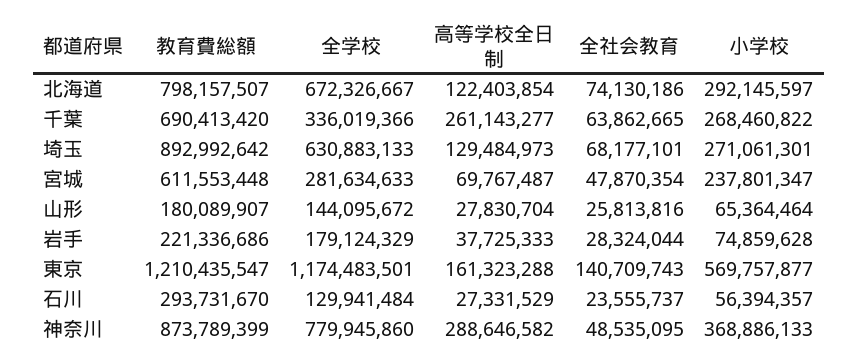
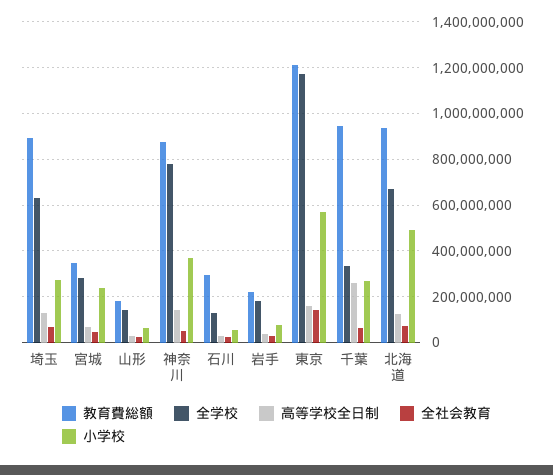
教育費総額, 北海道: 798157507 -> 950000000
小学校, 北海道: 292145597 -> 500000000
教育費総額, 千葉: 690413420 -> 950000000
教育費総額, 宮城: 611553448 -> 350000000
高等学校全日制, 神奈川: 288646582 -> 150000000

